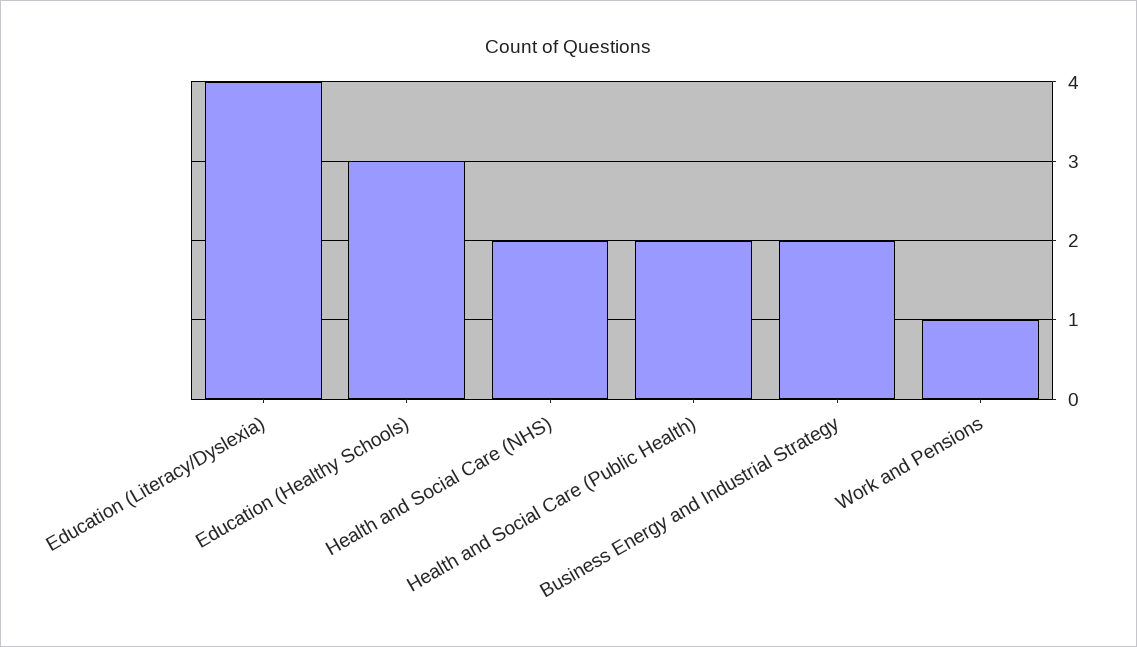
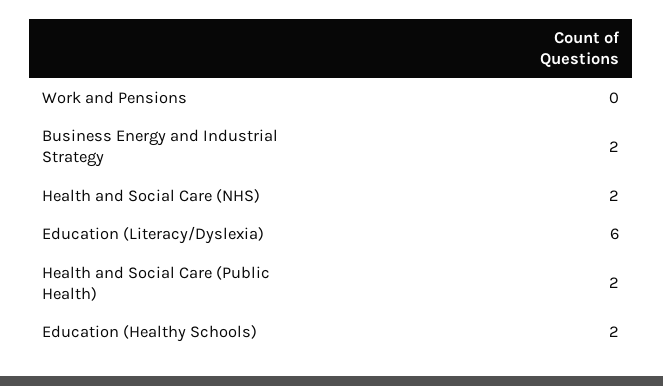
Education (Literacy/Dyslexia): 4 -> 6
Education (Healthy Schools): 3 -> 2
Work and Pensions: 1 -> 0

